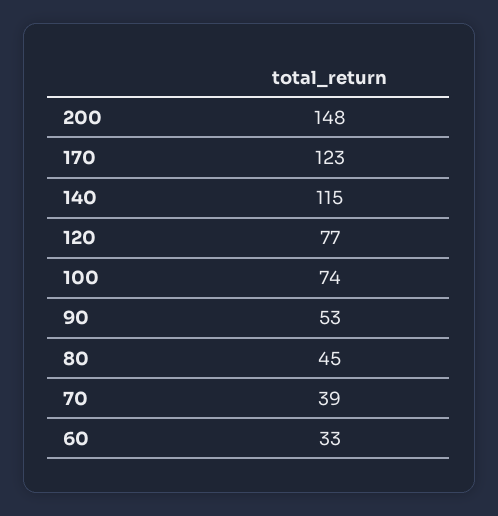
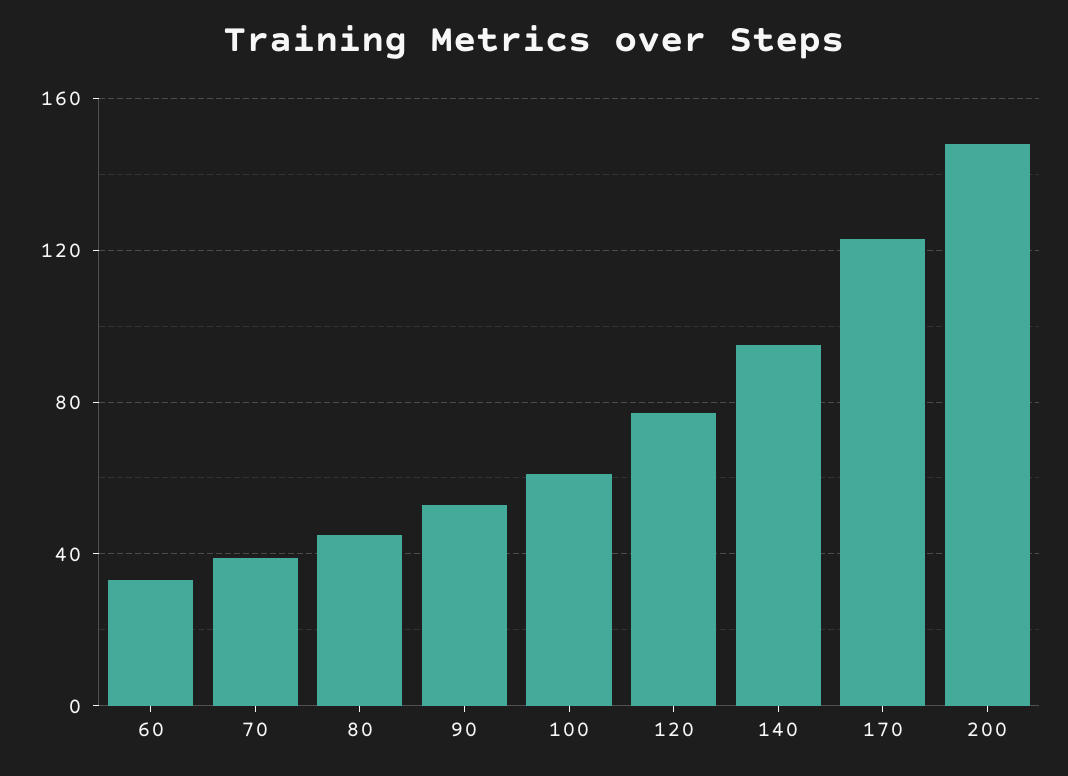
140: 115 -> 95
100: 74 -> 60

